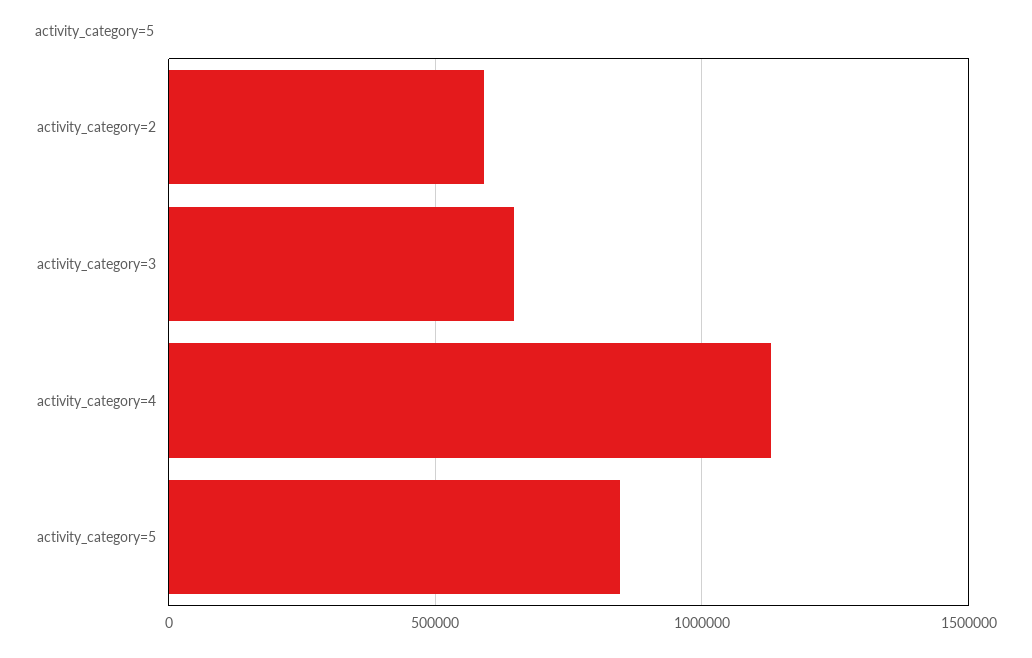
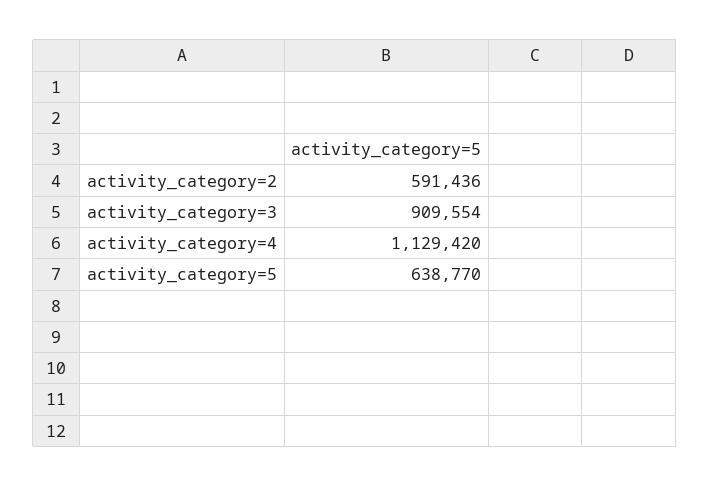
activity_category=3: 650000 -> 909554
activity_category=5: 850000 -> 638770

